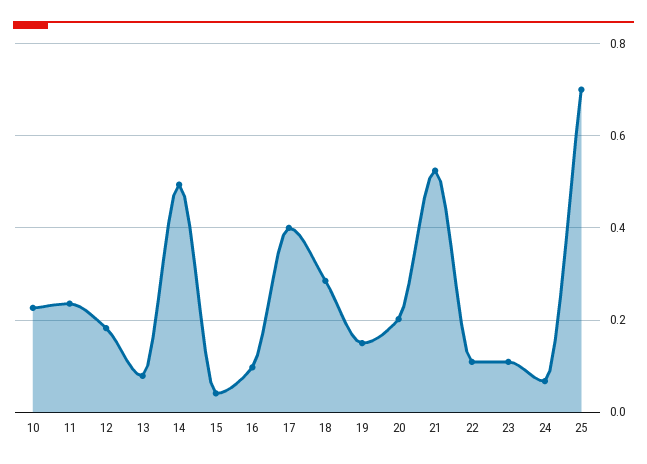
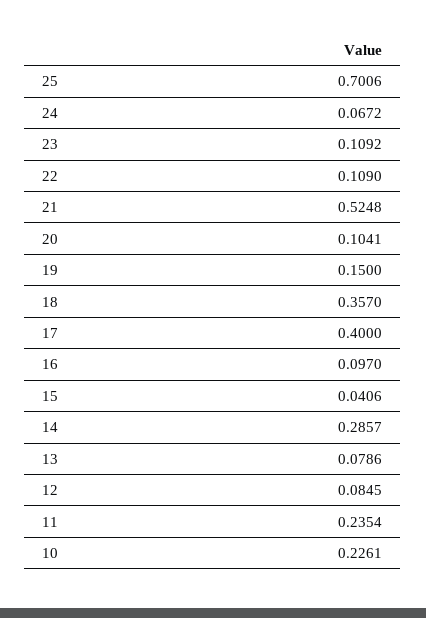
12: 0.18 -> 0.0845
14: 0.5 -> 0.2857
18: 0.28 -> 0.357
20: 0.2 -> 0.1041

